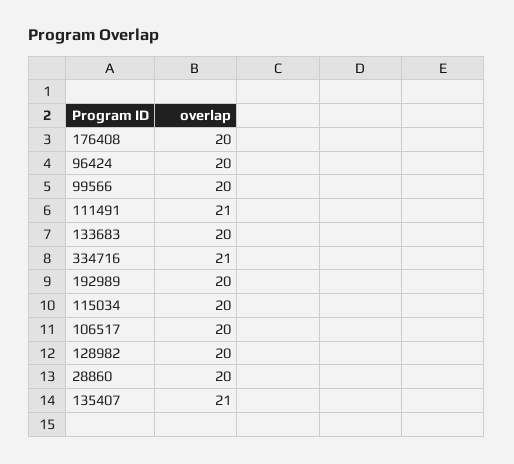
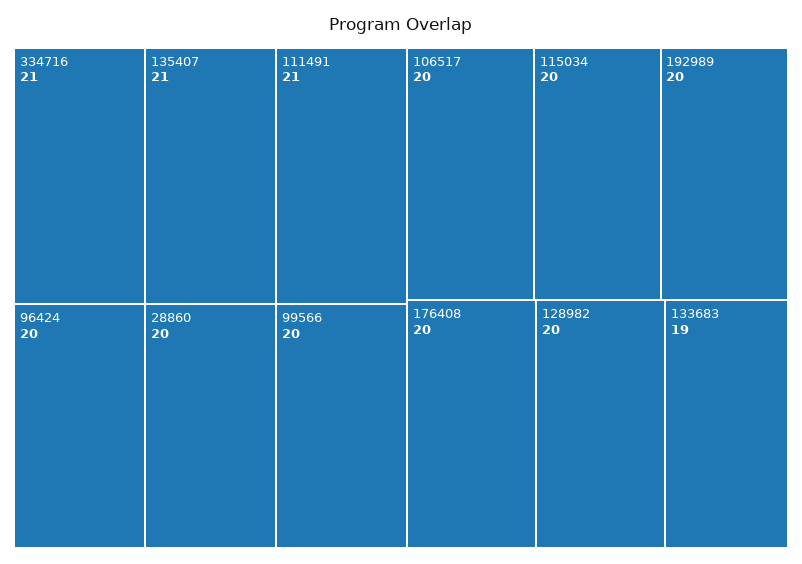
133683: 20 -> 19

